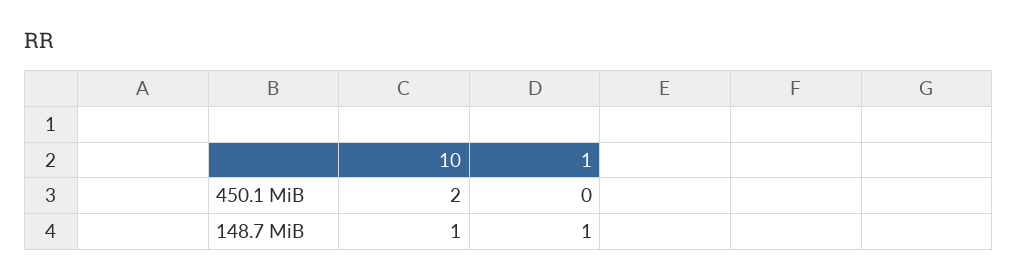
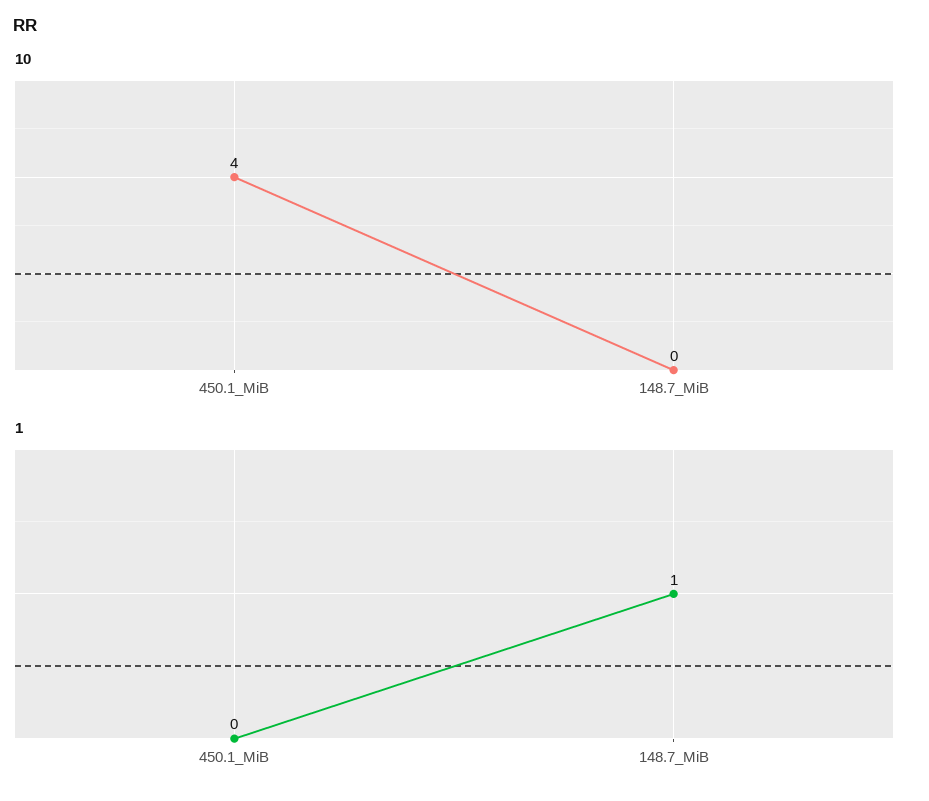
10, 450.1 MiB: 2 -> 4
10, 148.7 MiB: 1 -> 0

